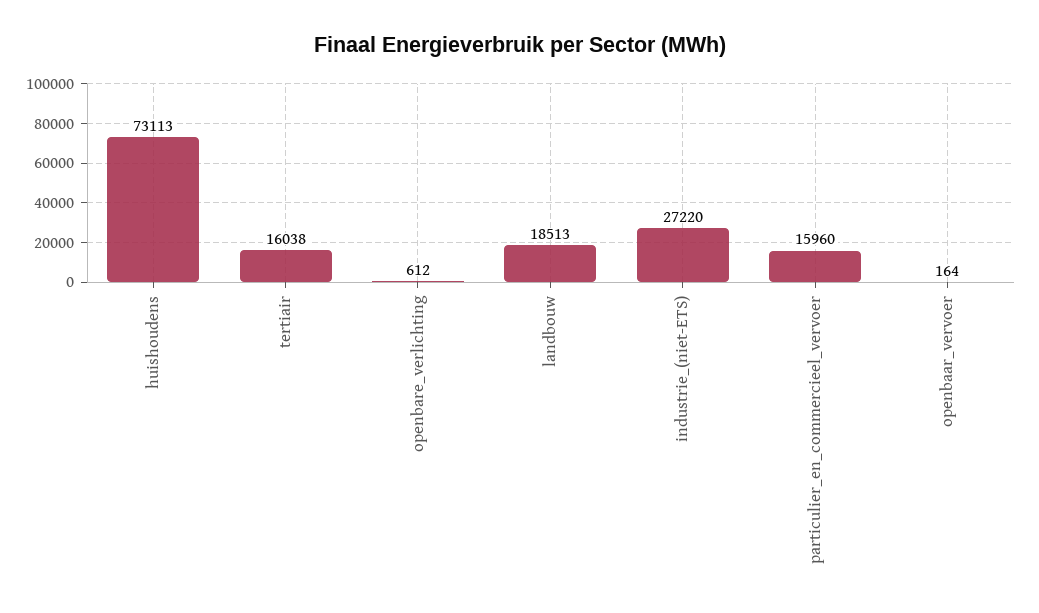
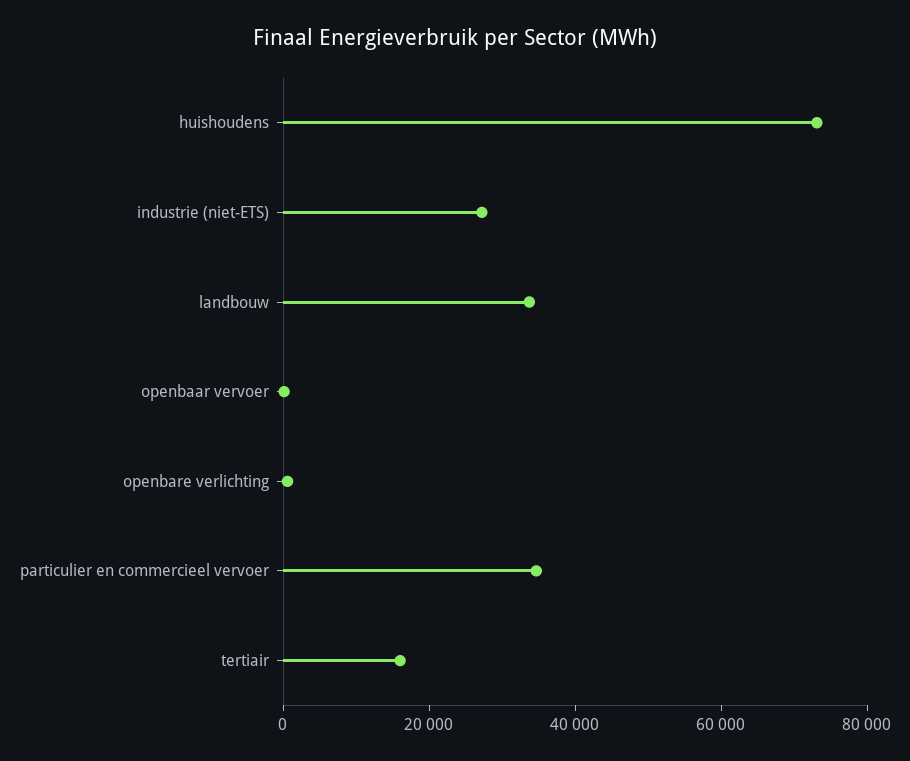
landbouw: 18513 -> 35000
particulier_en_commercieel_vervoer: 15960 -> 35000

